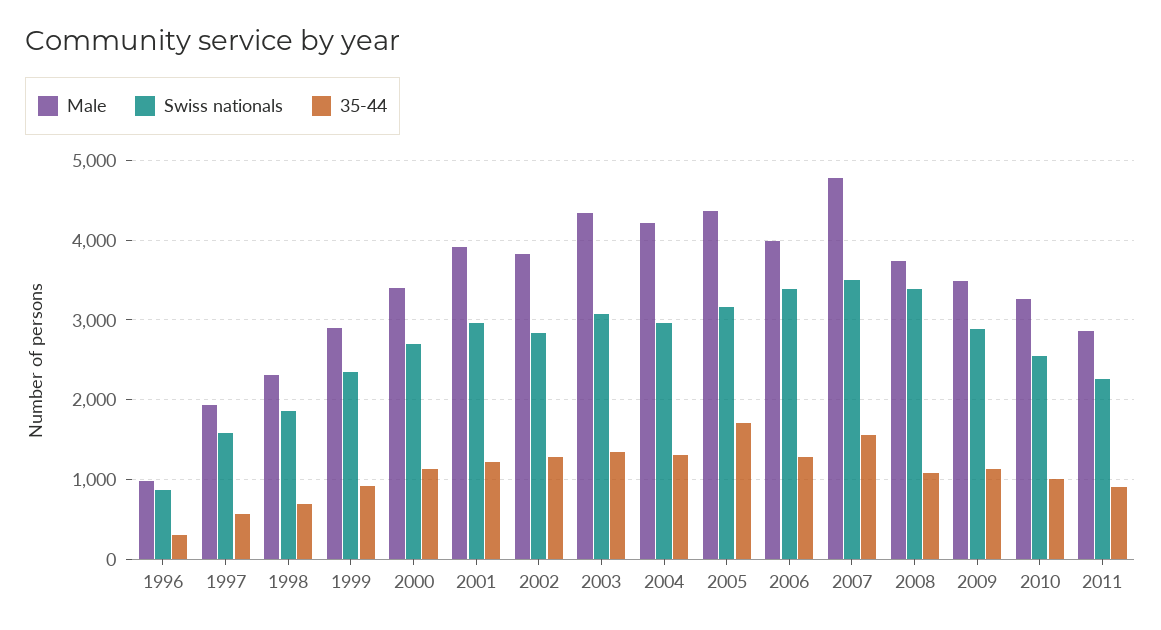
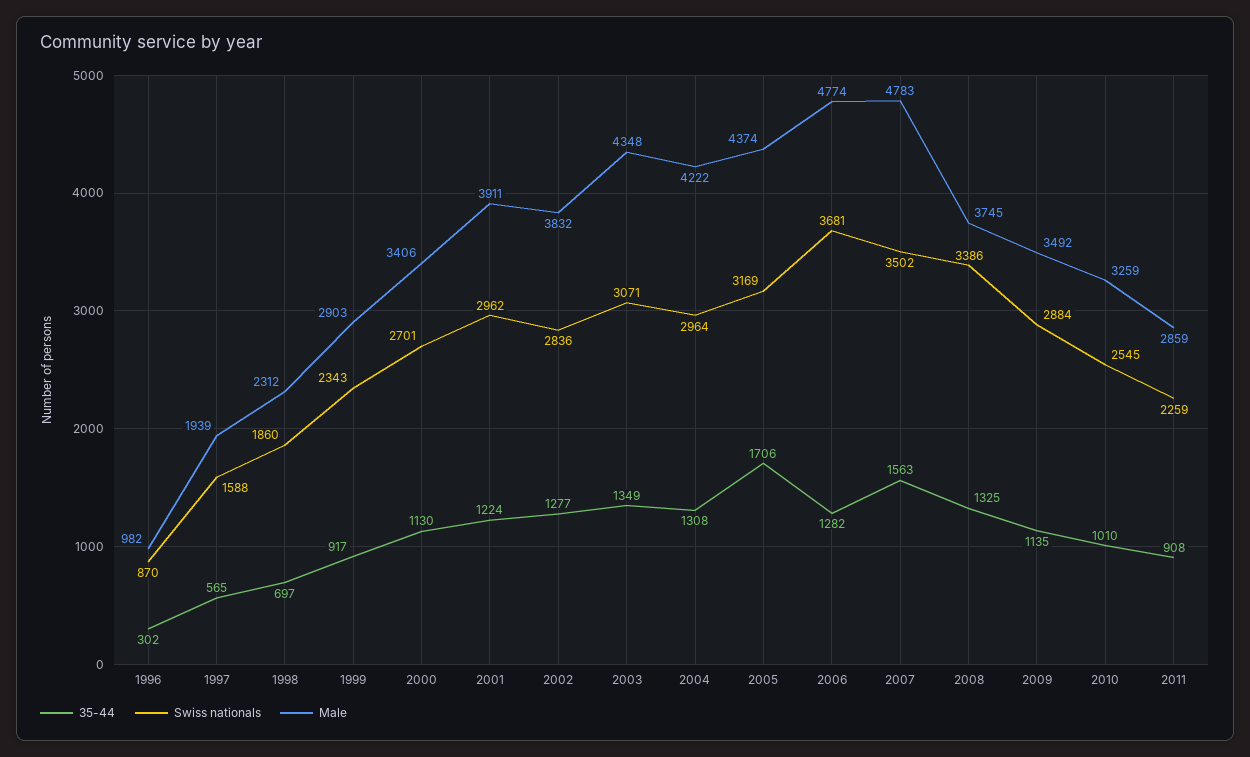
Male, 2006: 4000 -> 4774
Swiss nationals, 2006: 3400 -> 3681
35-44, 2008: 1100 -> 1325

